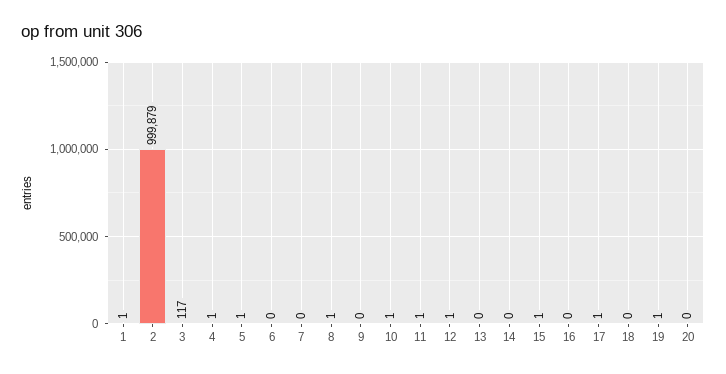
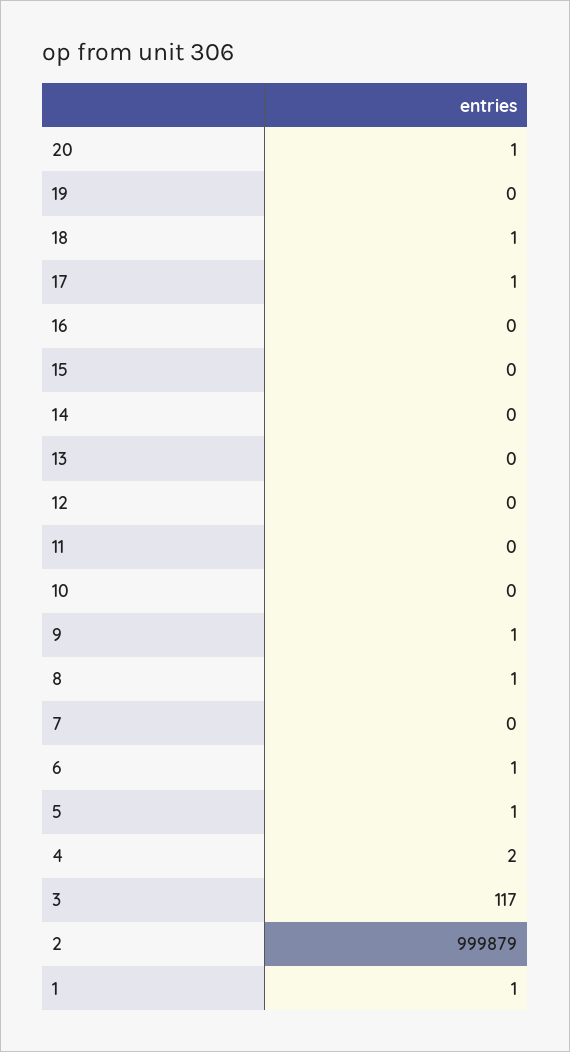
4: 1 -> 2
6: 0 -> 1
9: 0 -> 1
10: 1 -> 0
11: 1 -> 0
12: 1 -> 0
15: 1 -> 0
18: 0 -> 1
19: 1 -> 0
20: 0 -> 1

